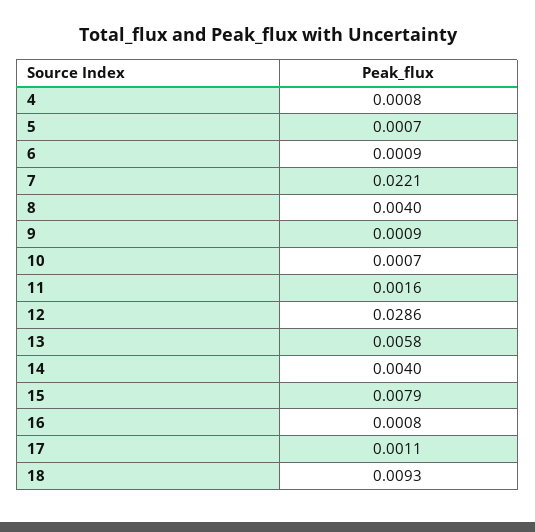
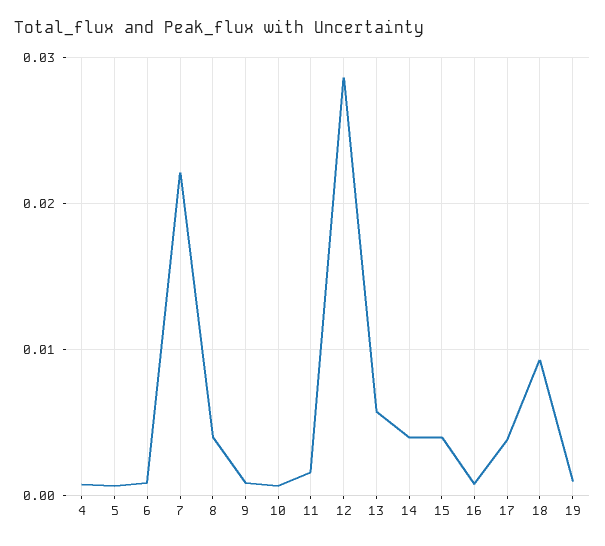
15: 0.0079 -> 0.004
17: 0.0011 -> 0.004
19: none -> 0.001

